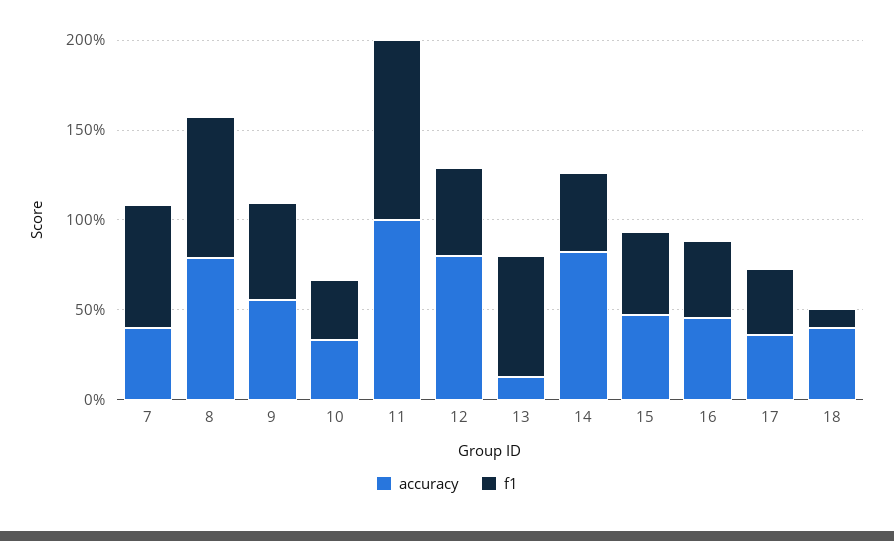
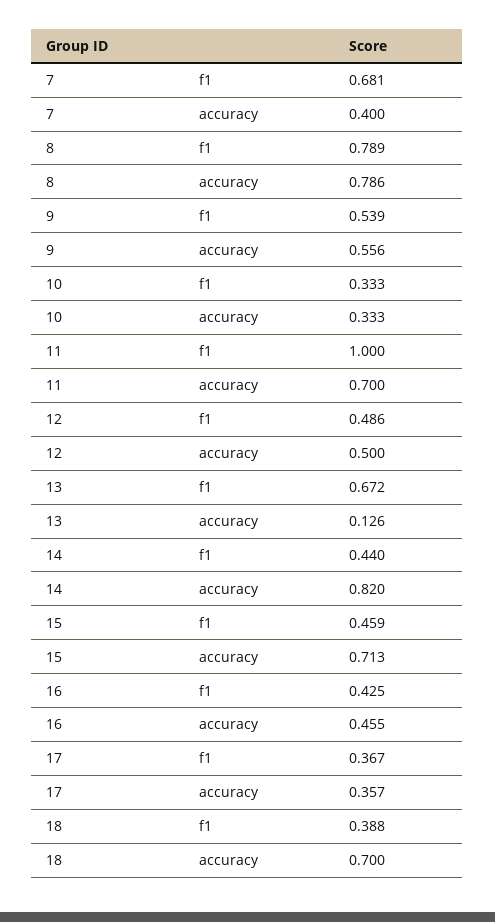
accuracy, 11: 1 -> 0.7
accuracy, 12: 0.8 -> 0.5
accuracy, 15: 0.5 -> 0.713
accuracy, 18: 0.4 -> 0.7
f1, 18: 0.1 -> 0.388

